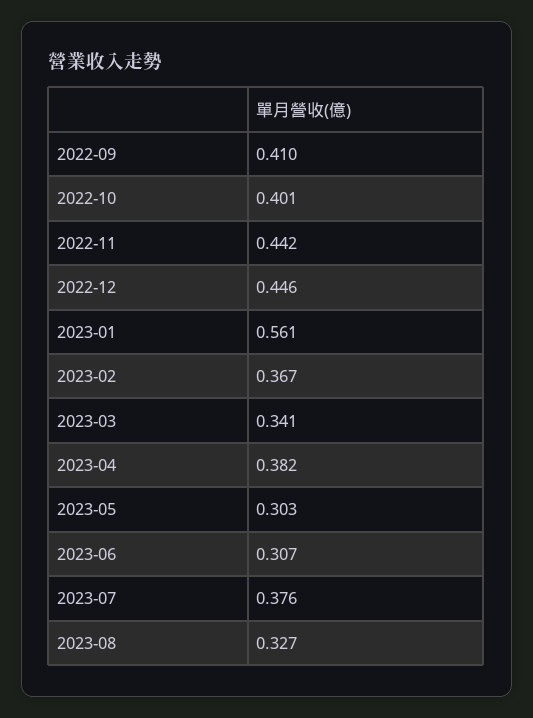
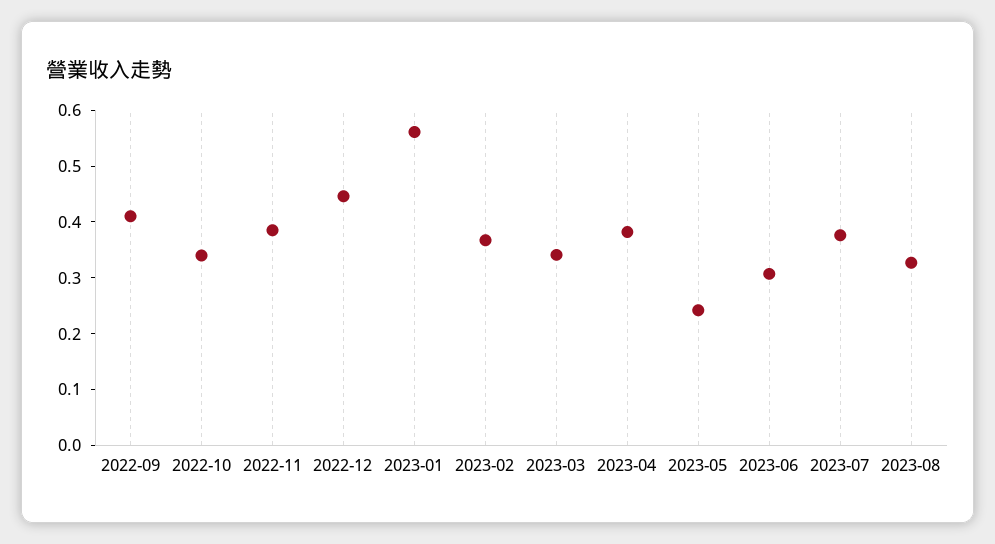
2022-10: 0.401 -> 0.34
2022-11: 0.442 -> 0.38
2023-05: 0.303 -> 0.24

